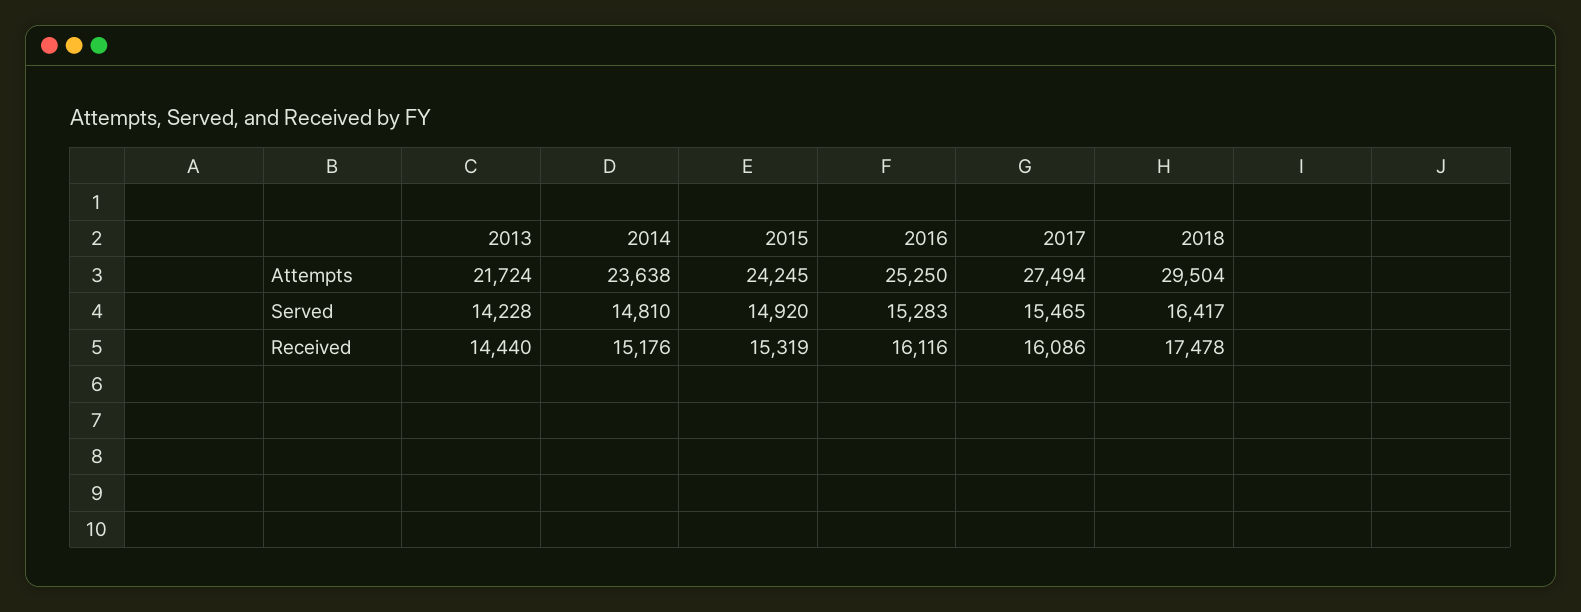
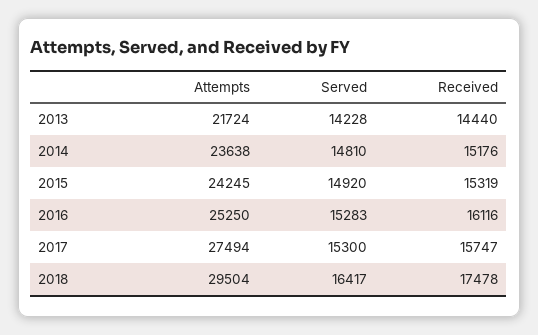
2017, Served: 15465 -> 15300
2017, Received: 16086 -> 15747

